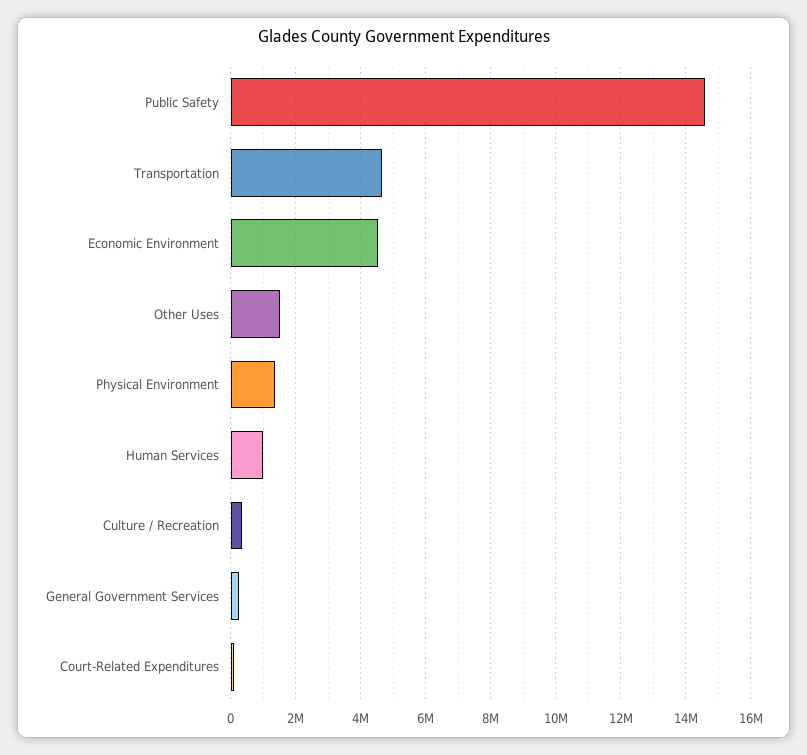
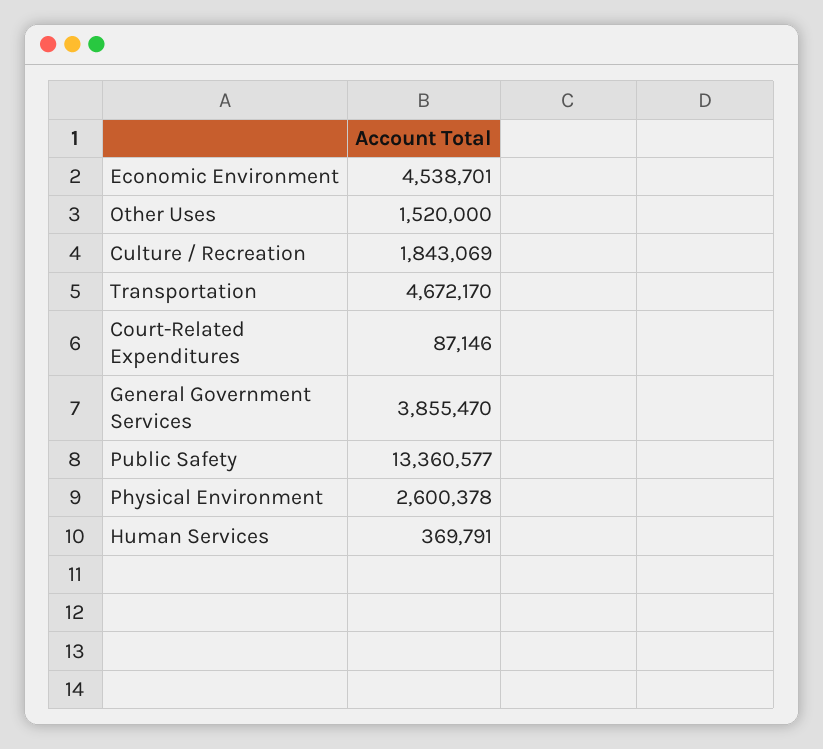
Public Safety: 14600000 -> 13360577
Physical Environment: 1400000 -> 2600378
Human Services: 1000000 -> 369791
Culture / Recreation: 400000 -> 1843069
General Government Services: 200000 -> 3855470

